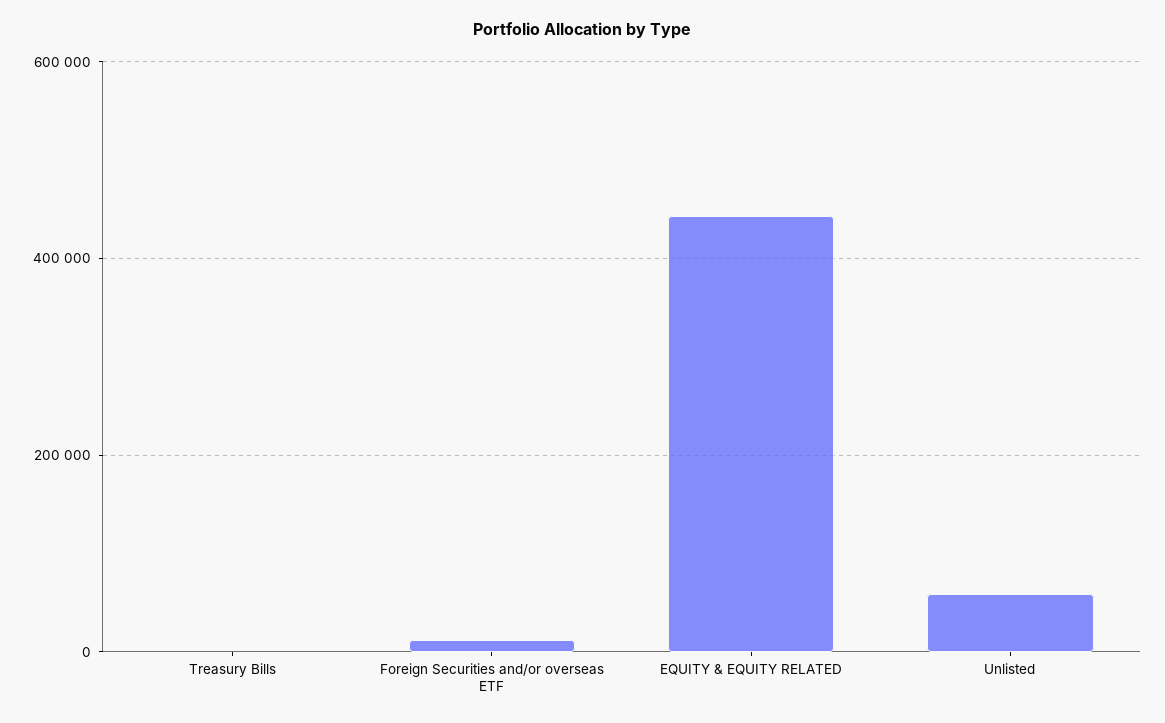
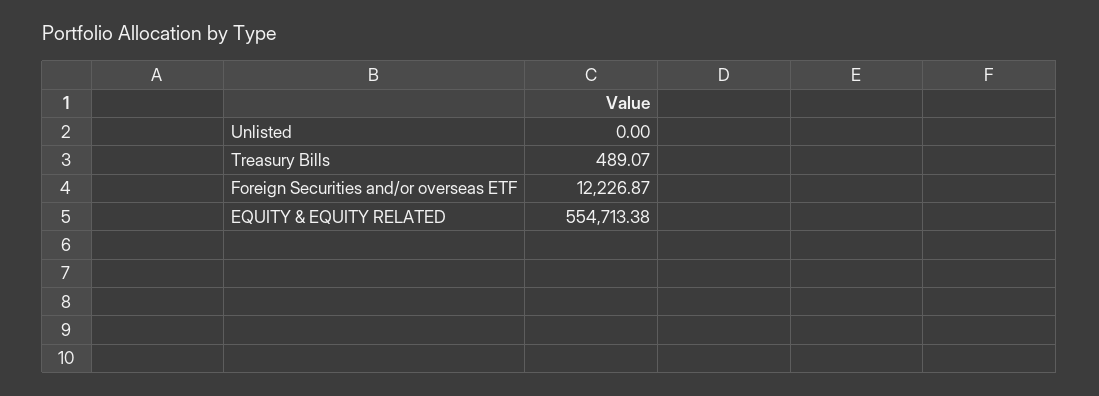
EQUITY & EQUITY RELATED: 440000 -> 554713.38
Unlisted: 60000 -> 0

